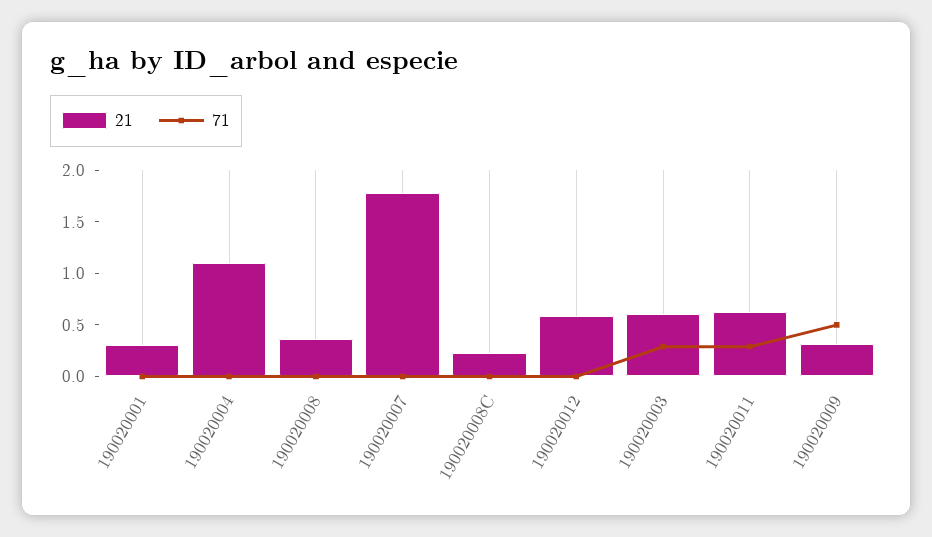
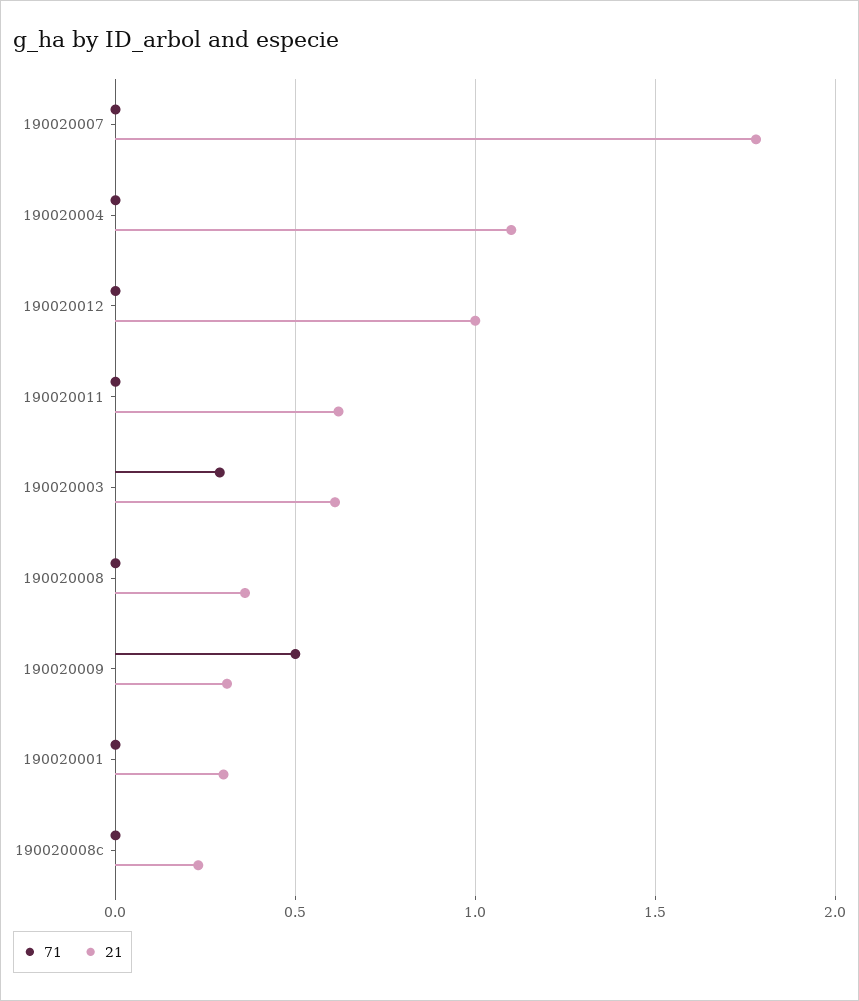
21, 190020012: 0.6 -> 1
71, 190020011: 0.3 -> 0

